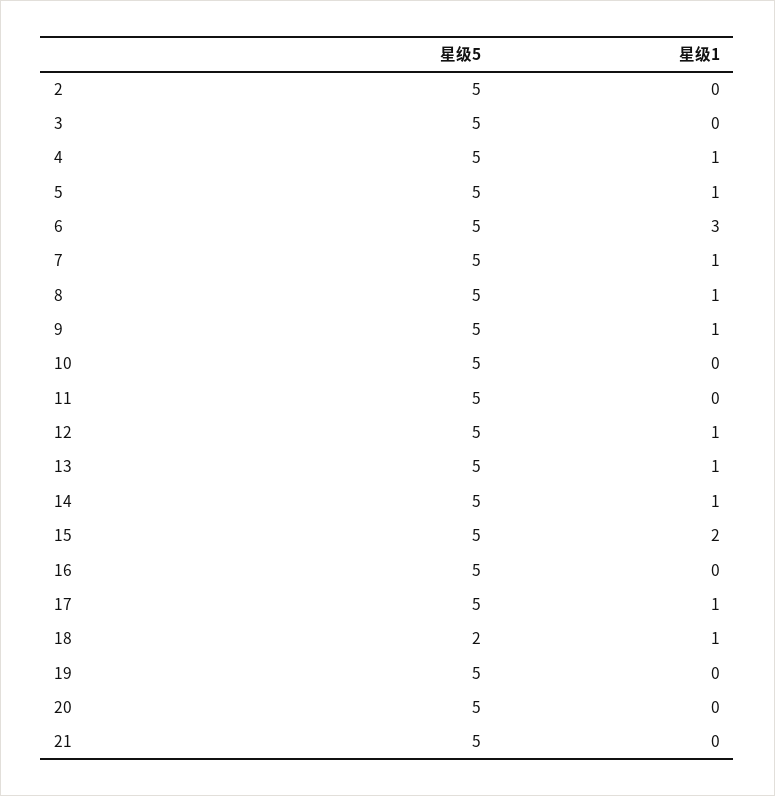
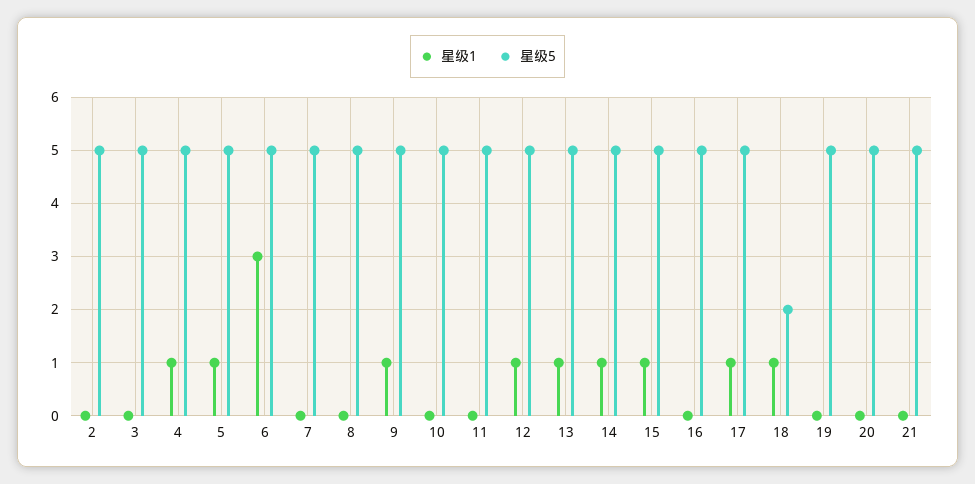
星级1, 7: 1 -> 0
星级1, 8: 1 -> 0
星级1, 15: 2 -> 1

